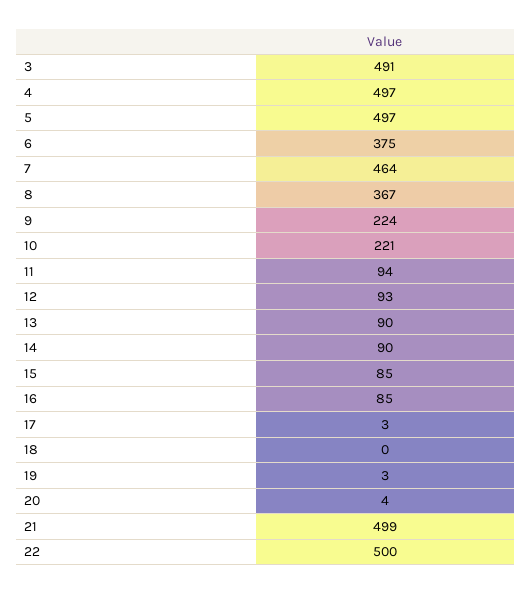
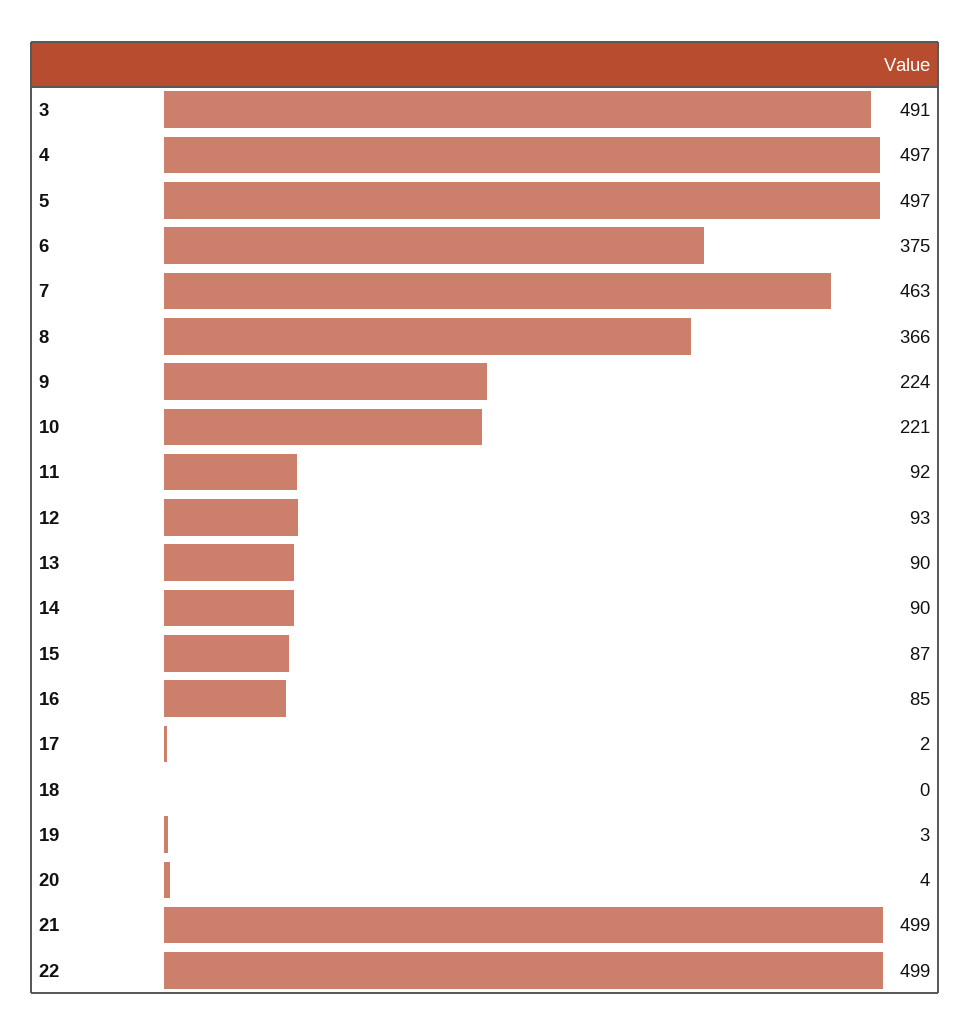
7: 464 -> 463
8: 367 -> 366
11: 94 -> 92
15: 85 -> 87
17: 3 -> 2
22: 500 -> 499

